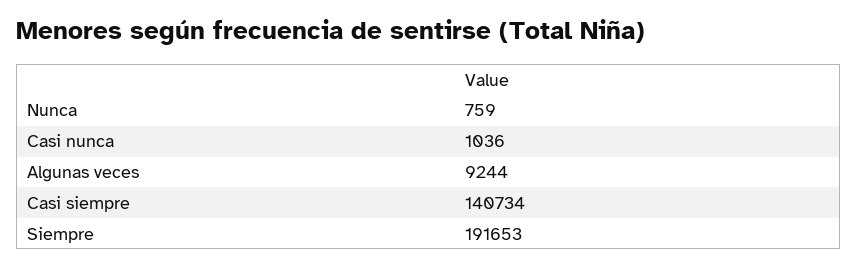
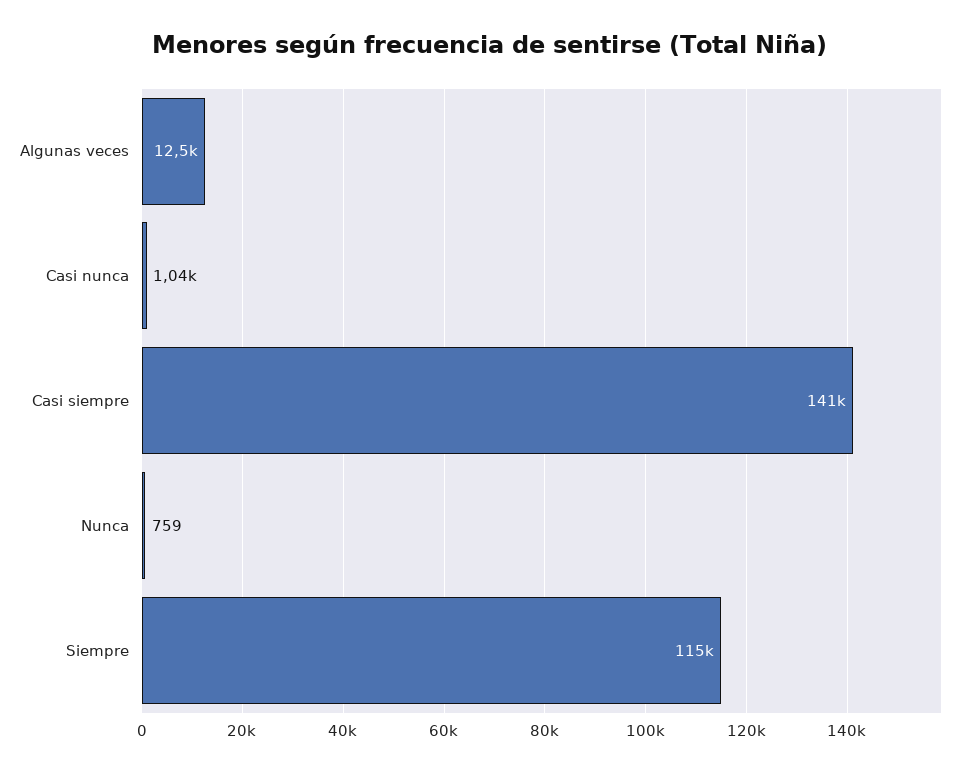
Algunas veces: 9244 -> 12500
Siempre: 191653 -> 115000

